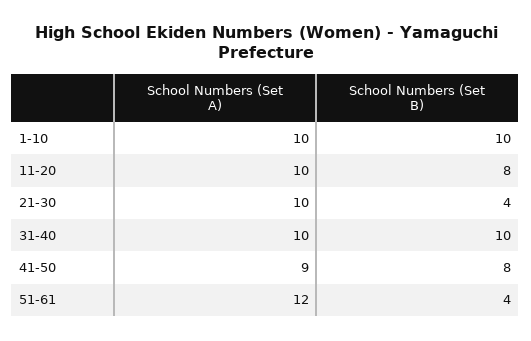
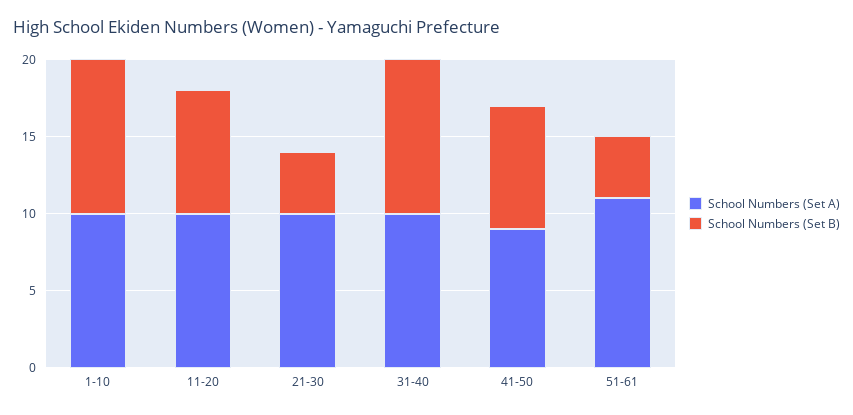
School Numbers (Set A), 51-61: 12 -> 11

